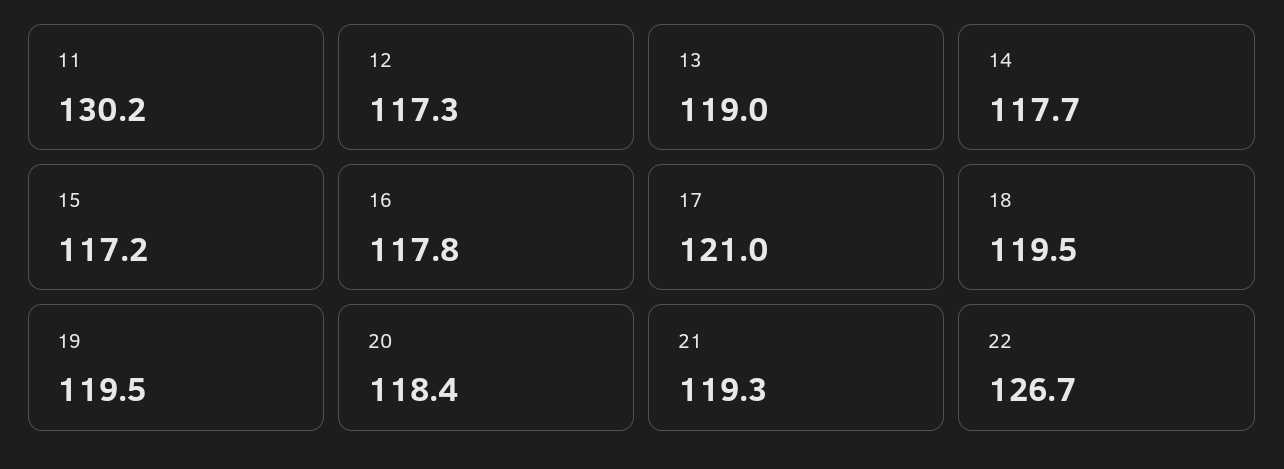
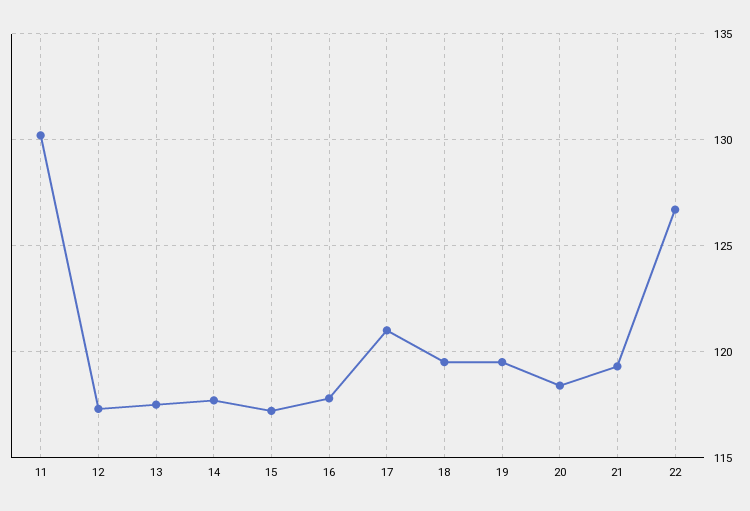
13: 119 -> 117.5

